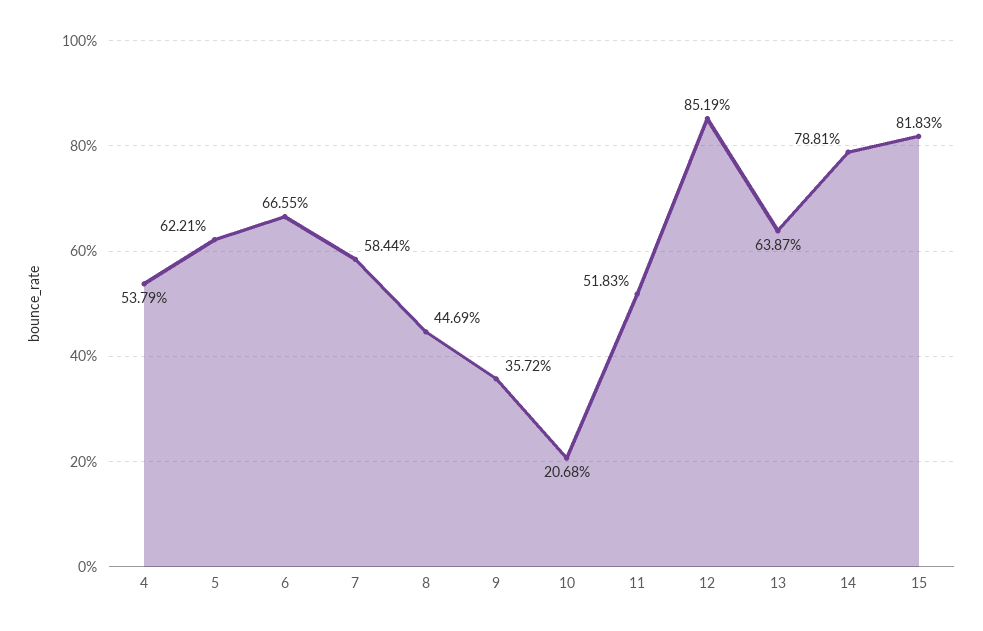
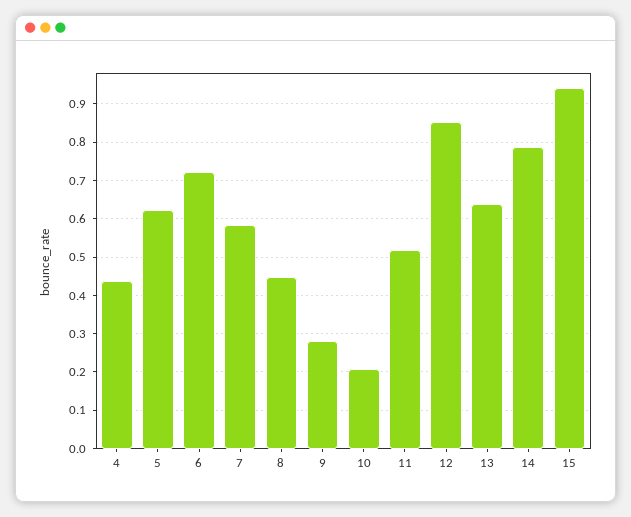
4: 0.5379 -> 0.44
6: 0.6655 -> 0.72
9: 0.3572 -> 0.28
15: 0.8183 -> 0.94

